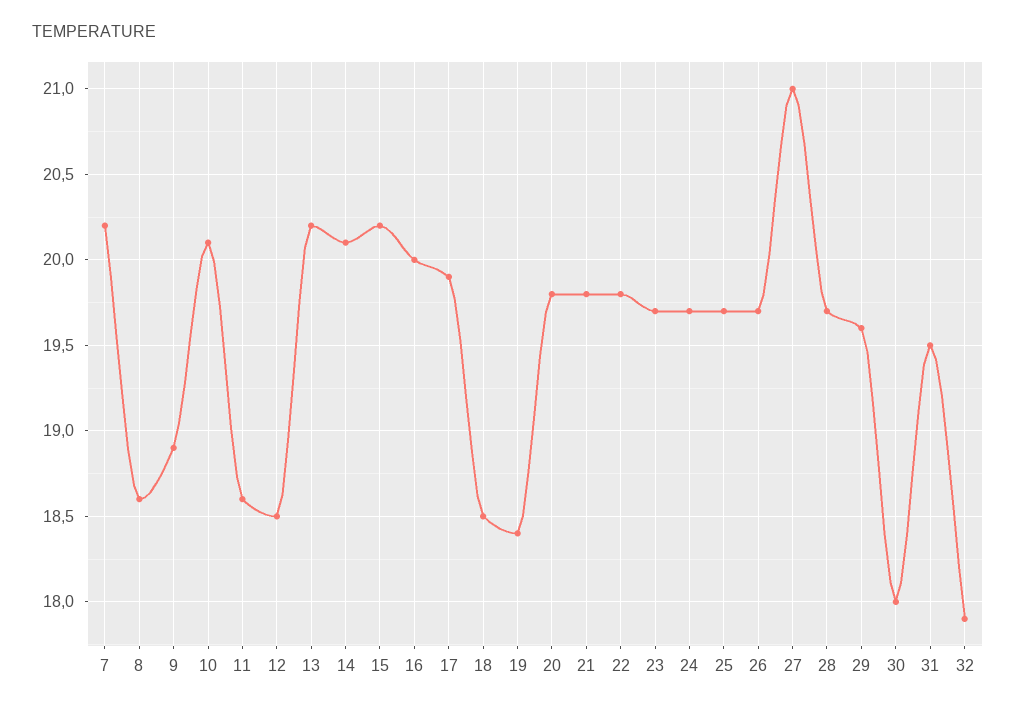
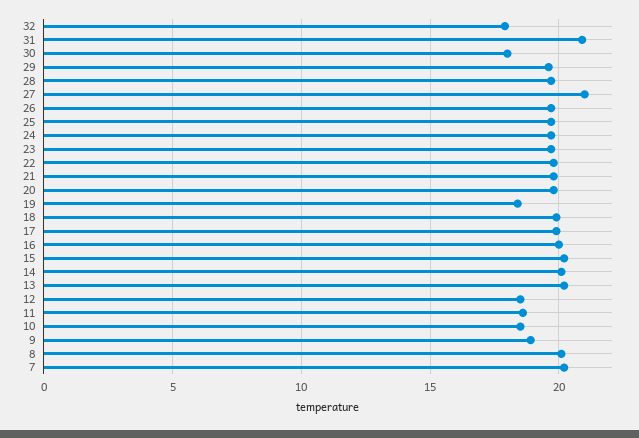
8: 18.6 -> 20
10: 20.1 -> 18.5
18: 18.5 -> 20
31: 19.5 -> 21

